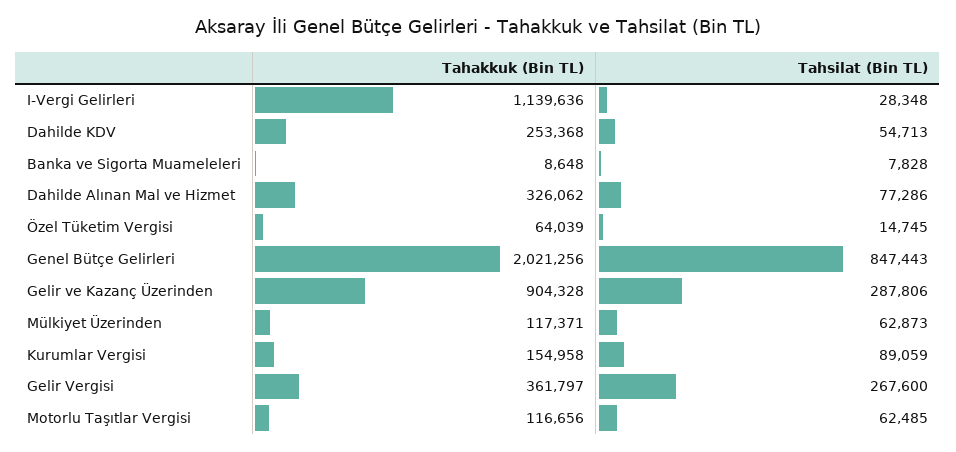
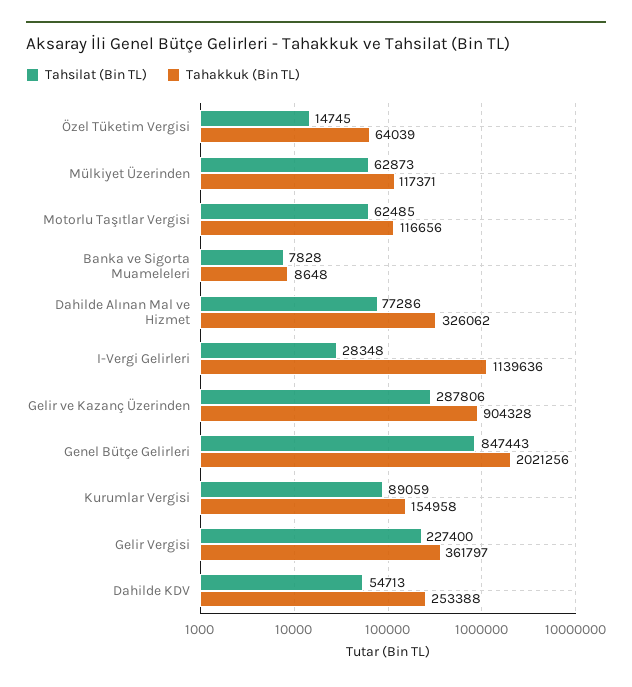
Tahakkuk (Bin TL), Dahilde KDV: 253368 -> 253388
Tahsilat (Bin TL), Gelir Vergisi: 267600 -> 227400

